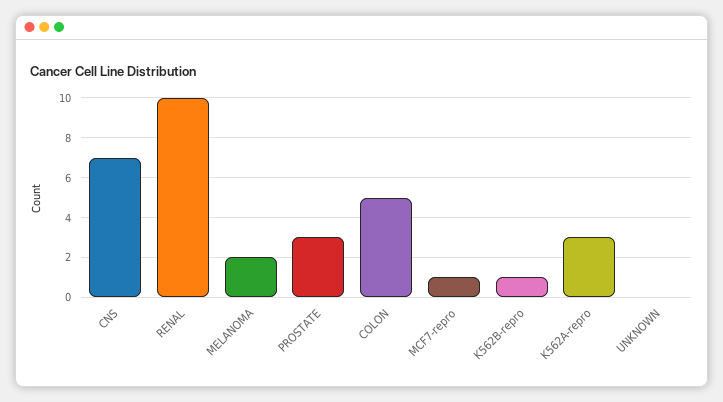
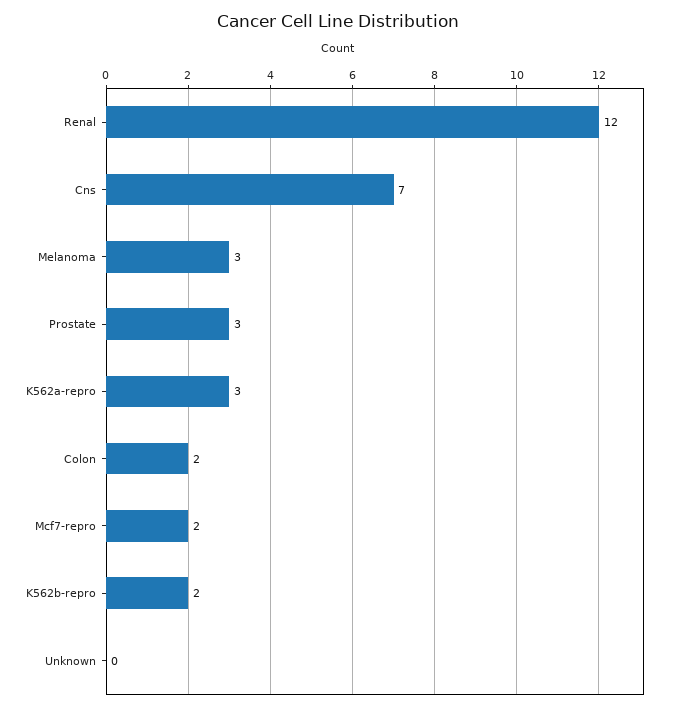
RENAL: 10 -> 12
MELANOMA: 2 -> 3
COLON: 5 -> 2
MCF7-repro: 1 -> 2
K562B-repro: 1 -> 2

